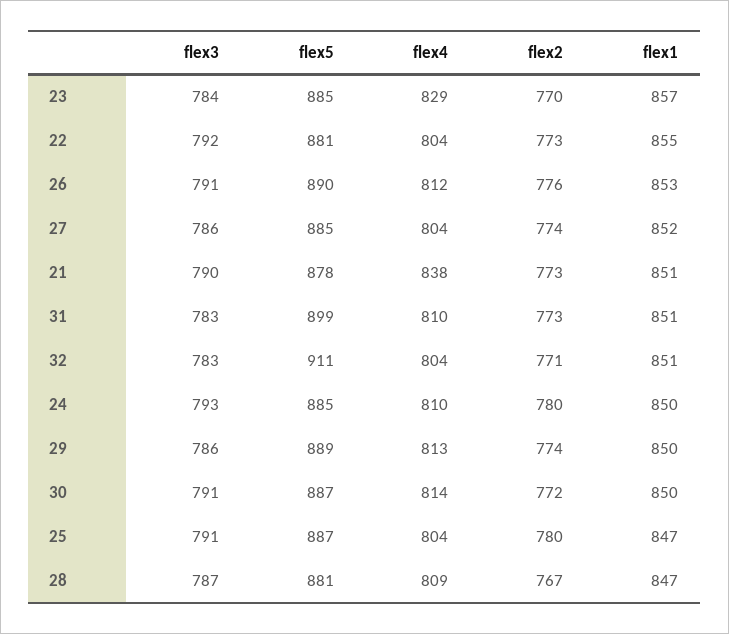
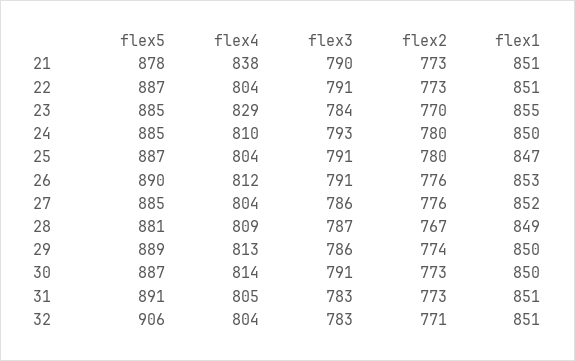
flex1, 23: 857 -> 855
flex3, 22: 792 -> 791
flex5, 22: 881 -> 887
flex1, 22: 855 -> 851
flex2, 27: 774 -> 776
flex5, 31: 899 -> 891
flex4, 31: 810 -> 805
flex5, 32: 911 -> 906
flex2, 30: 772 -> 773
flex1, 28: 847 -> 849

